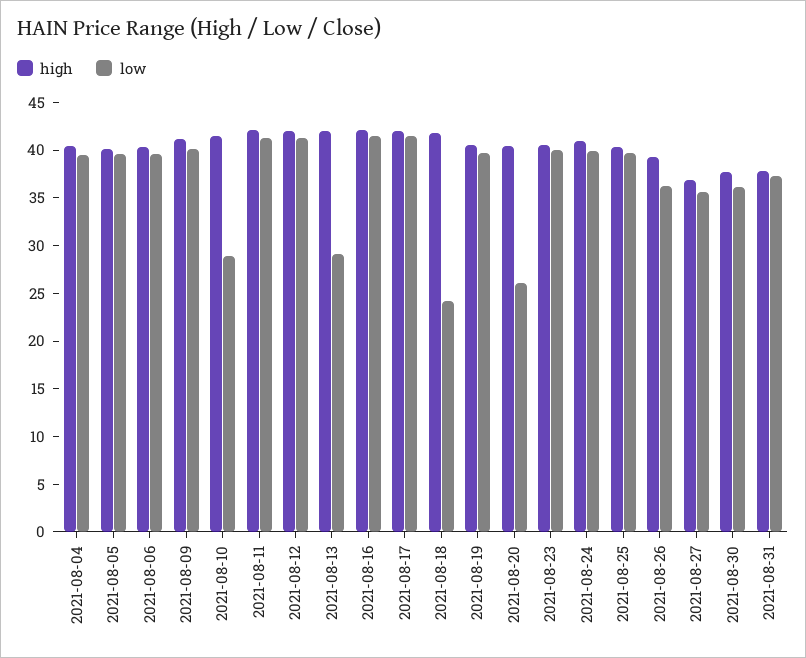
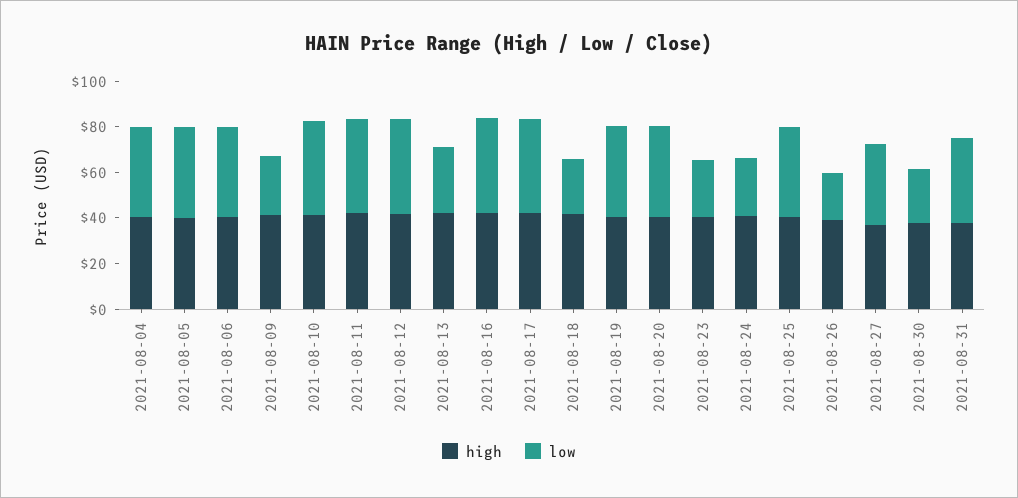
low, 2021-08-09: 40 -> 25
low, 2021-08-10: 29 -> 40
low, 2021-08-20: 26 -> 40
low, 2021-08-23: 40 -> 25
low, 2021-08-24: 40 -> 25
low, 2021-08-26: 36 -> 20
low, 2021-08-30: 36 -> 25

